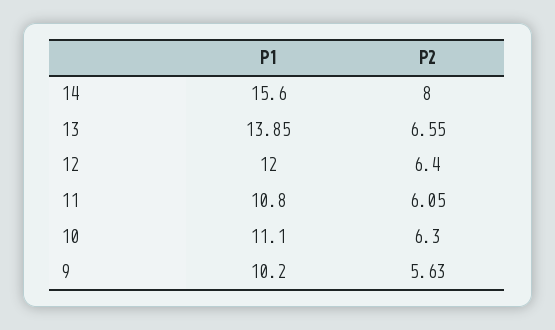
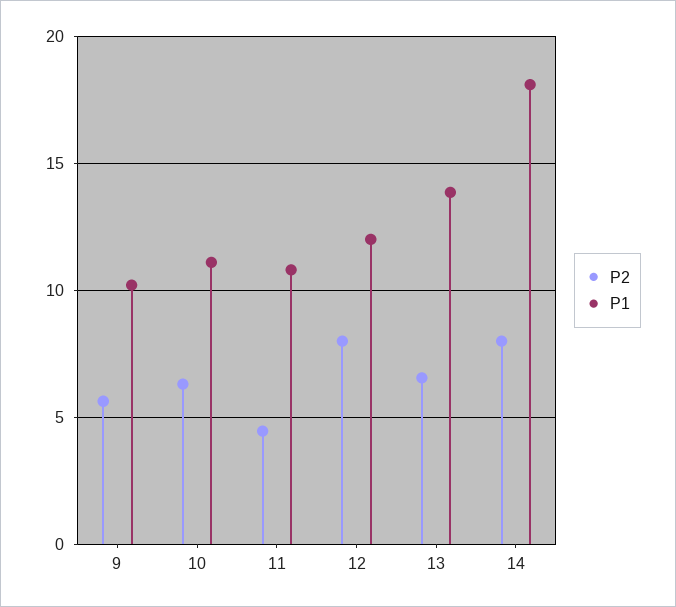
P1, 14: 15.6 -> 18
P2, 12: 6.4 -> 8
P2, 11: 6.05 -> 4.5

